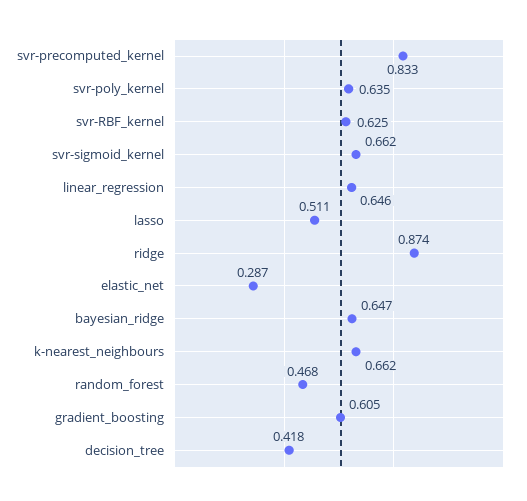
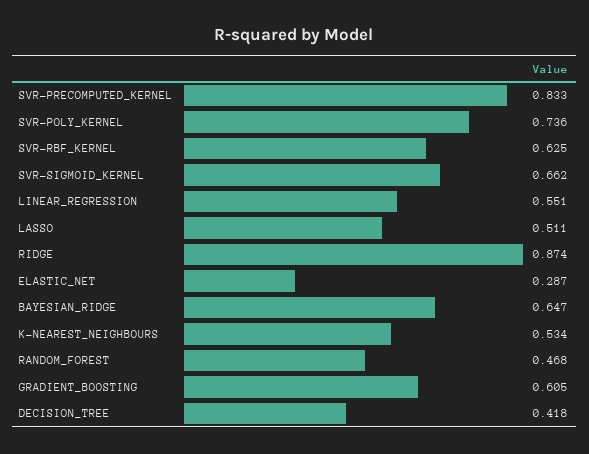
svr-poly_kernel: 0.635 -> 0.736
linear_regression: 0.646 -> 0.551
k-nearest_neighbours: 0.662 -> 0.534

